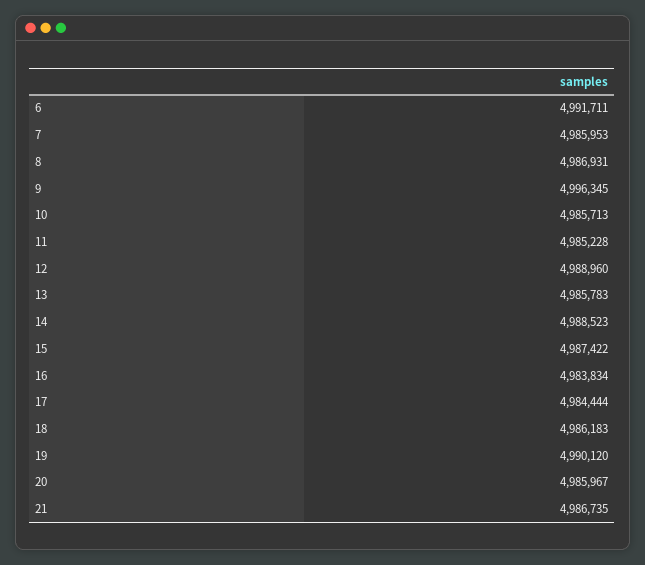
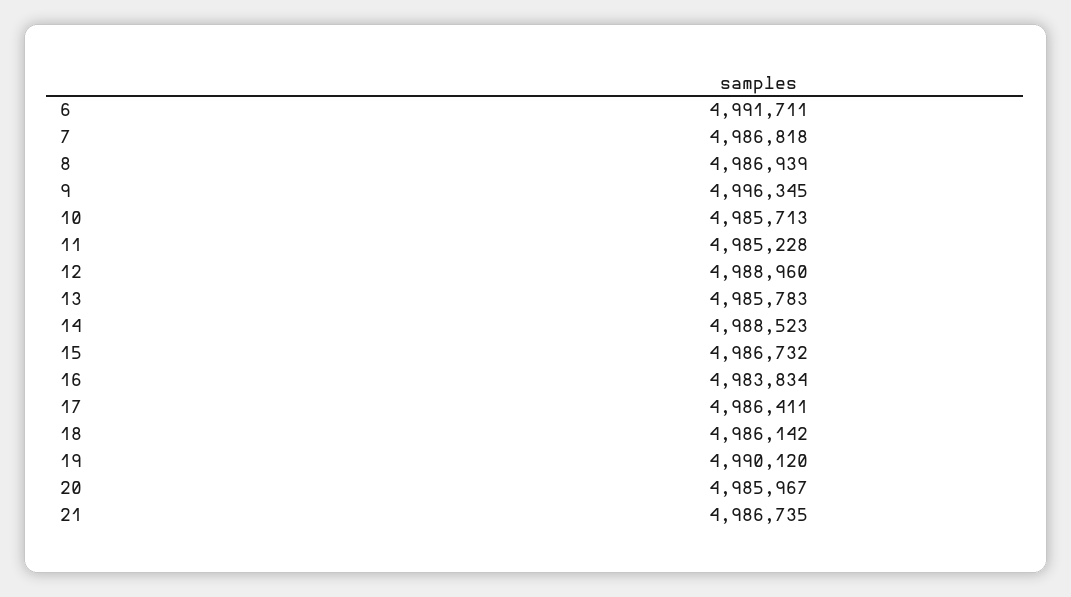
7: 4985953 -> 4986818
8: 4986931 -> 4986939
15: 4987422 -> 4986732
17: 4984444 -> 4986411
18: 4986183 -> 4986142

